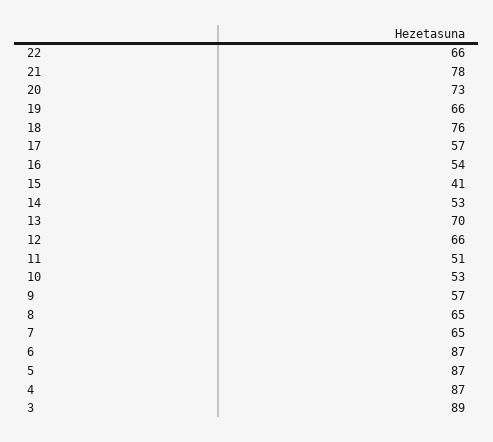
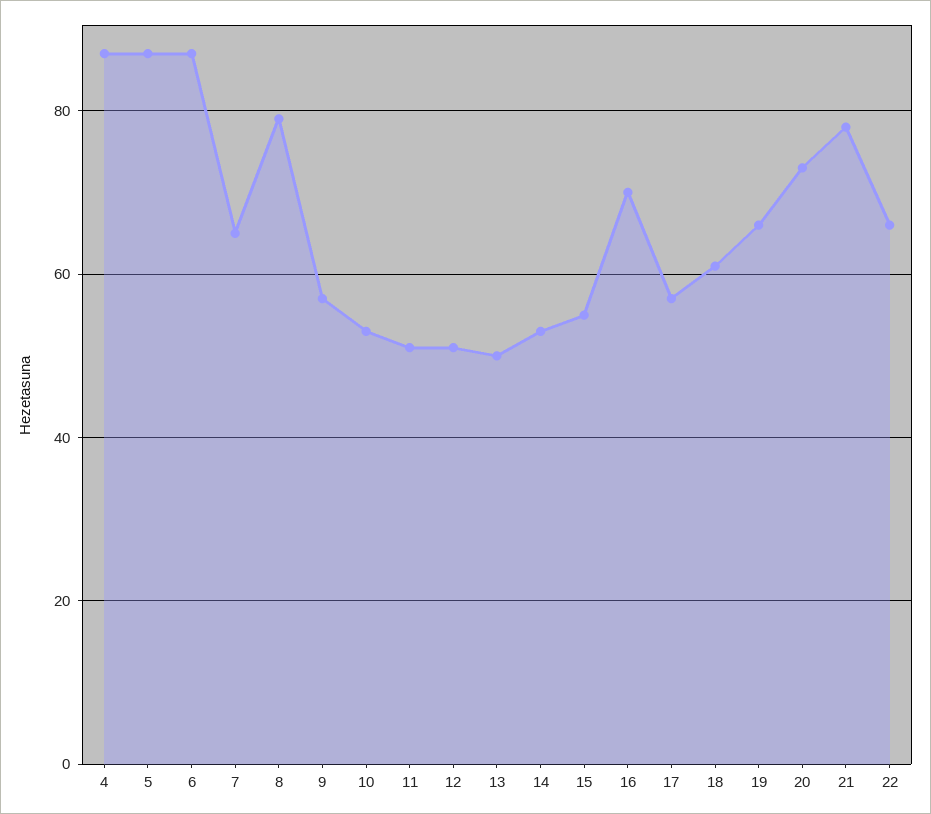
18: 76 -> 60
16: 54 -> 70
15: 41 -> 55
13: 70 -> 50
12: 66 -> 50
8: 65 -> 80
3: 89 -> none

